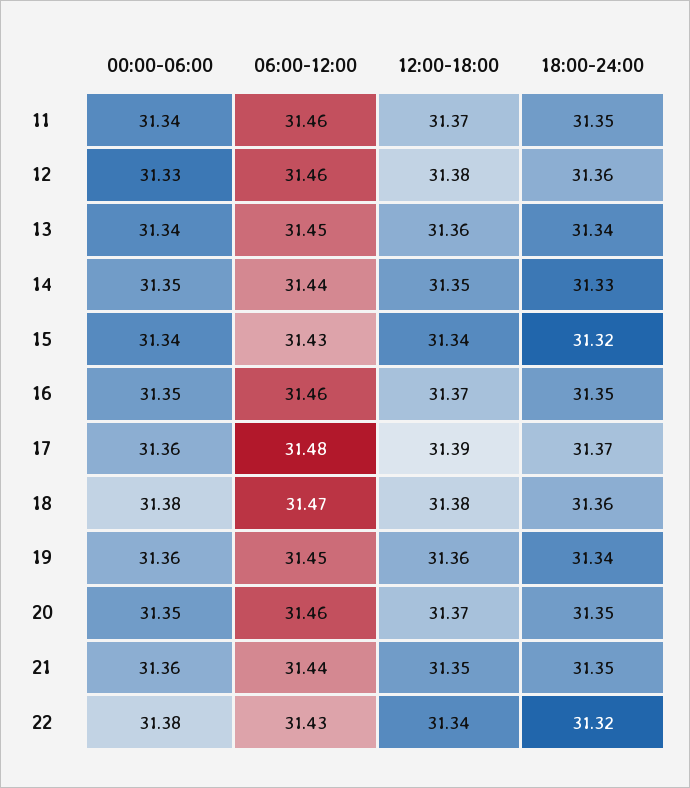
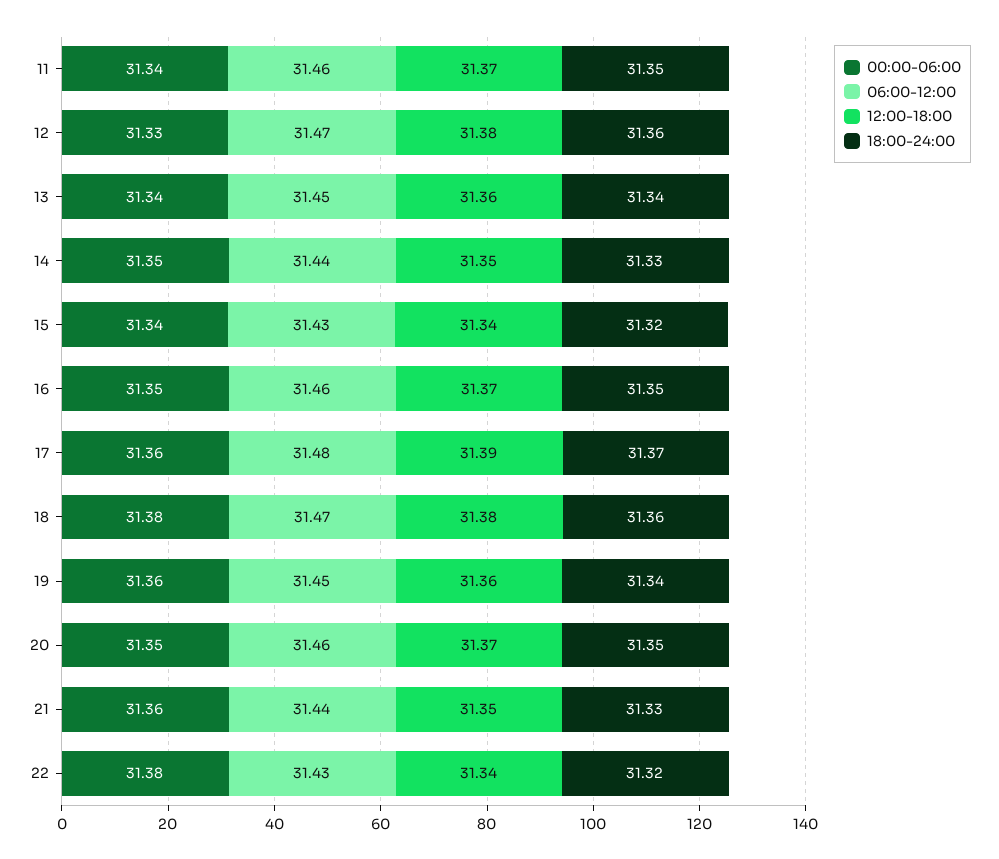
06:00-12:00, 12: 31.46 -> 31.47
18:00-24:00, 21: 31.35 -> 31.33

